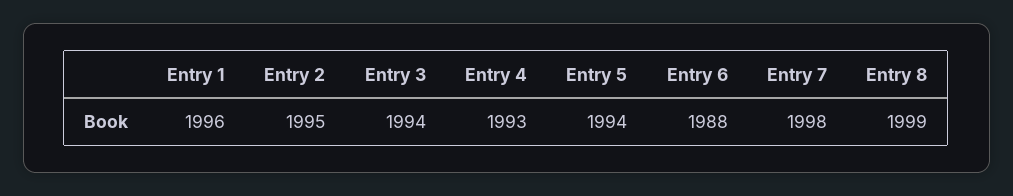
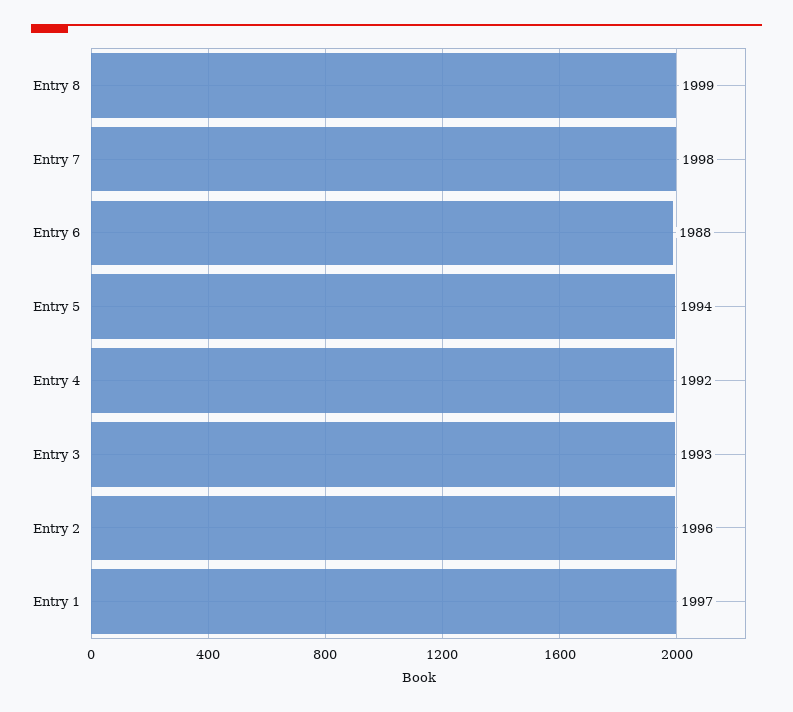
Entry 1: 1996 -> 1997
Entry 2: 1995 -> 1996
Entry 3: 1994 -> 1993
Entry 4: 1993 -> 1992

